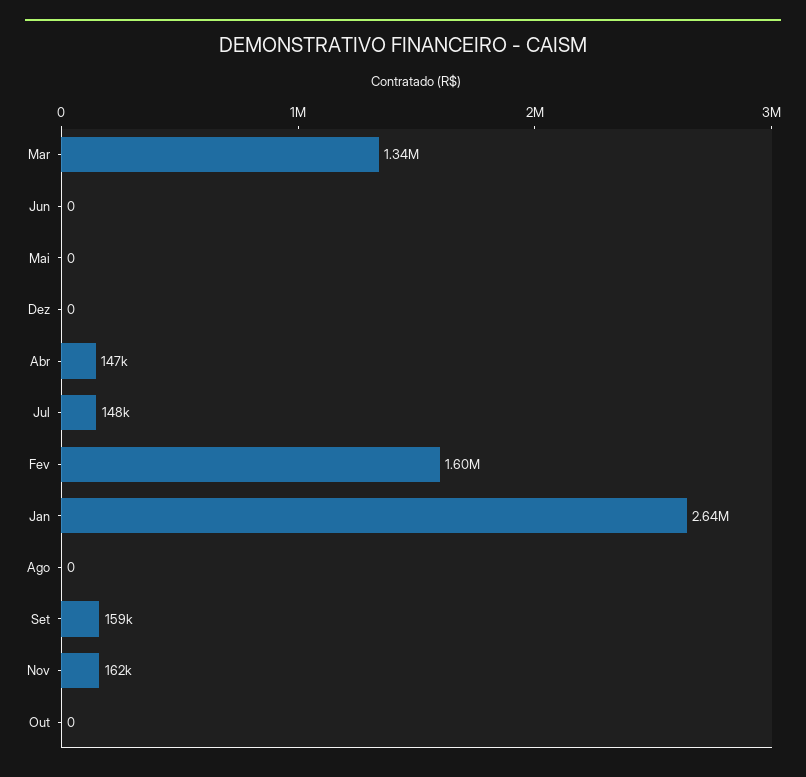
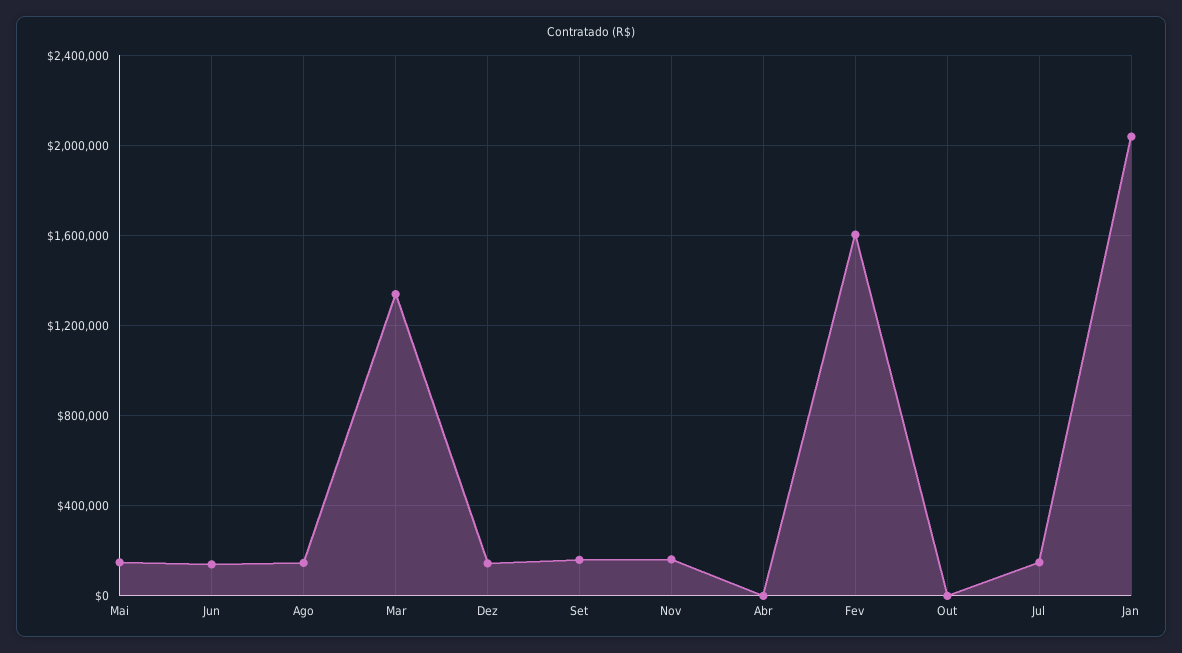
Jun: 0 -> 150000
Mai: 0 -> 150000
Dez: 0 -> 150000
Abr: 147000 -> 0
Jan: 2640000 -> 2050000
Ago: 0 -> 150000

